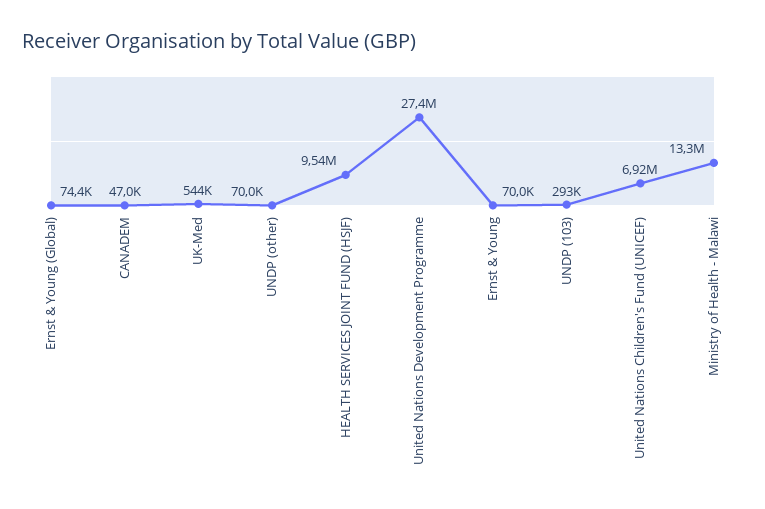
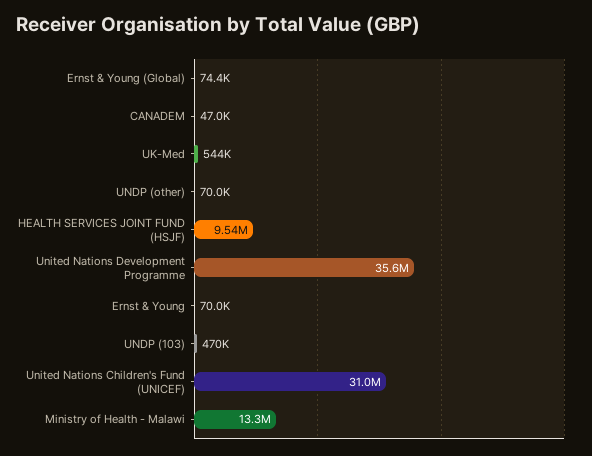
United Nations Development Programme: 27400000 -> 35600000
UNDP (103): 293000 -> 470000
United Nations Children's Fund (UNICEF): 6920000 -> 31000000

